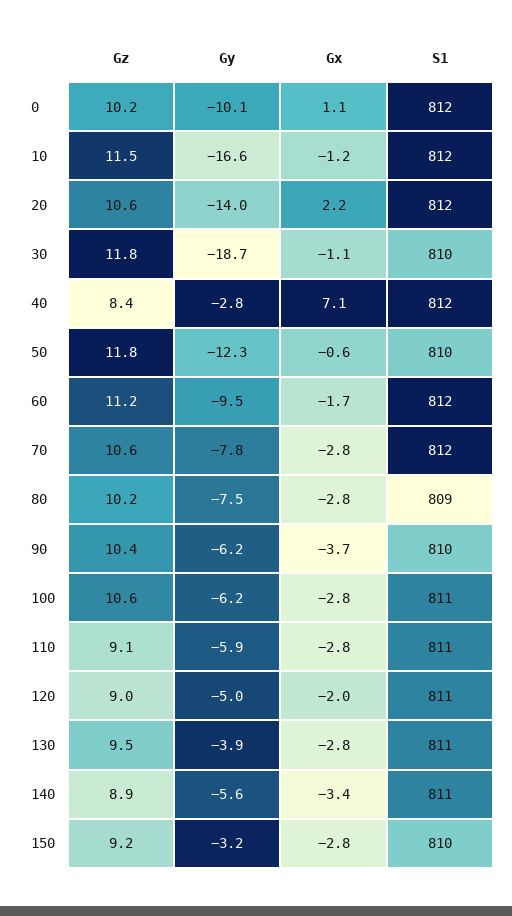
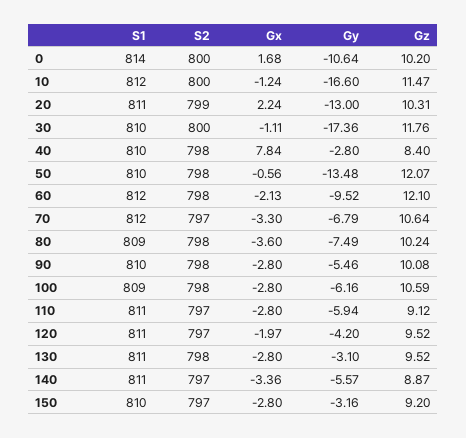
Gy, 0: -10.1 -> -10.64
Gx, 0: 1.1 -> 1.68
S1, 0: 812 -> 814
Gz, 20: 10.6 -> 10.31
Gy, 20: -14 -> -13
S1, 20: 812 -> 811
Gy, 30: -18.7 -> -17.36
Gx, 40: 7.1 -> 7.84
S1, 40: 812 -> 810
Gz, 50: 11.8 -> 12.07
Gy, 50: -12.3 -> -13.48
Gz, 60: 11.2 -> 12.1
Gx, 60: -1.7 -> -2.13
Gy, 70: -7.8 -> -6.79
Gx, 70: -2.8 -> -3.3
Gx, 80: -2.8 -> -3.6
Gz, 90: 10.4 -> 10.08
Gy, 90: -6.2 -> -5.46
Gx, 90: -3.7 -> -2.8
S1, 100: 811 -> 809
Gz, 120: 9 -> 9.52
Gy, 120: -5 -> -4.2
Gy, 130: -3.9 -> -3.1
S2, 0: none -> 800
S2, 10: none -> 800
S2, 20: none -> 799
S2, 30: none -> 800
S2, 40: none -> 798
S2, 50: none -> 798
S2, 60: none -> 798
S2, 70: none -> 797
S2, 80: none -> 798
S2, 90: none -> 798
S2, 100: none -> 798
S2, 110: none -> 797
S2, 120: none -> 797
S2, 130: none -> 798
S2, 140: none -> 797
S2, 150: none -> 797

